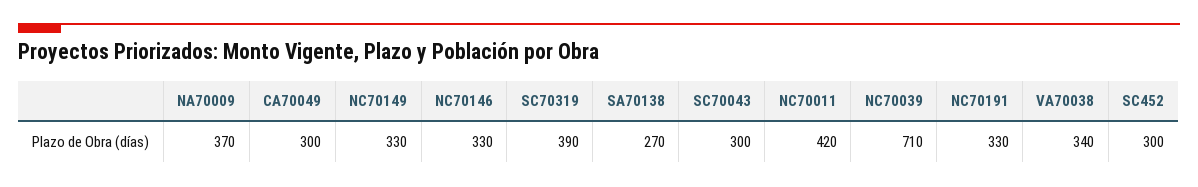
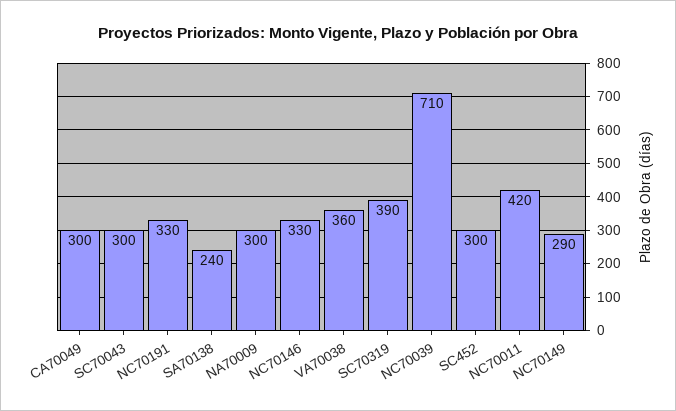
NA70009: 370 -> 300
NC70149: 330 -> 290
SA70138: 270 -> 240
VA70038: 340 -> 360

